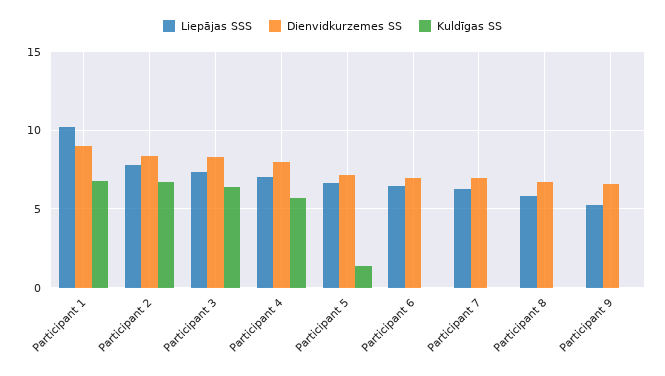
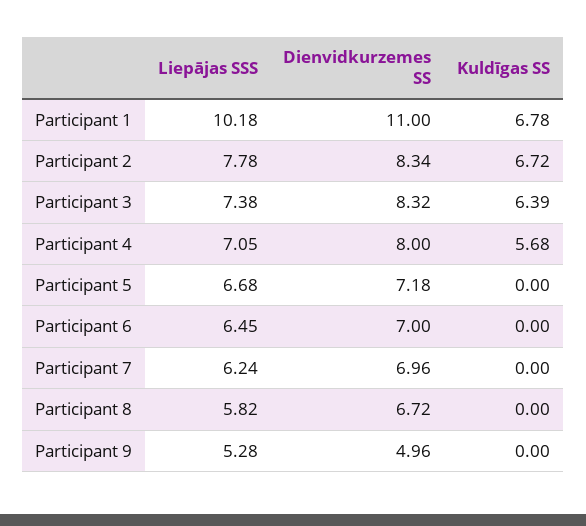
Dienvidkurzemes SS, Participant 1: 9 -> 11
Kuldīgas SS, Participant 5: 1.5 -> 0
Dienvidkurzemes SS, Participant 9: 6.5 -> 4.96

